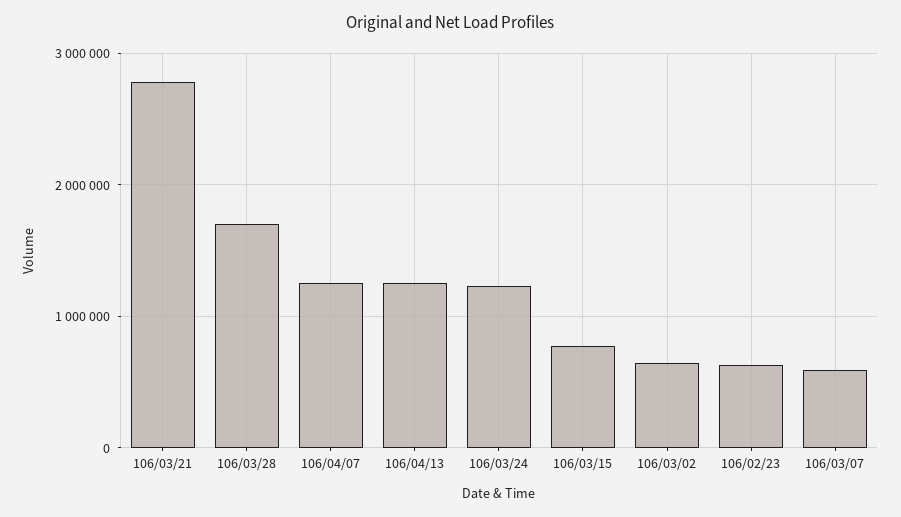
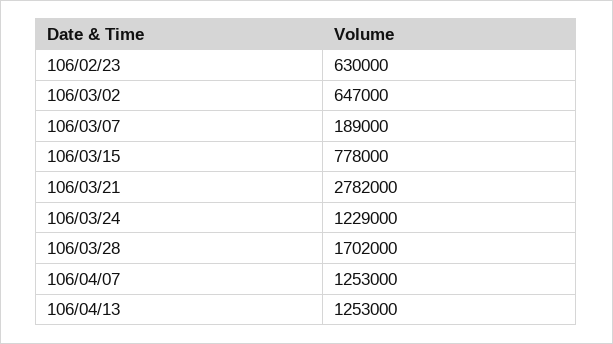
106/03/07: 600000 -> 189000

